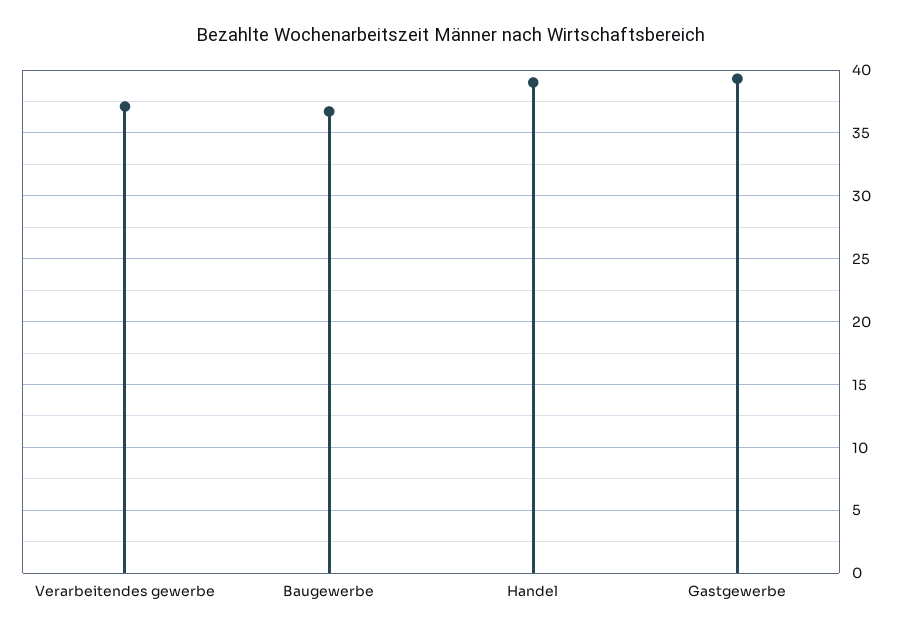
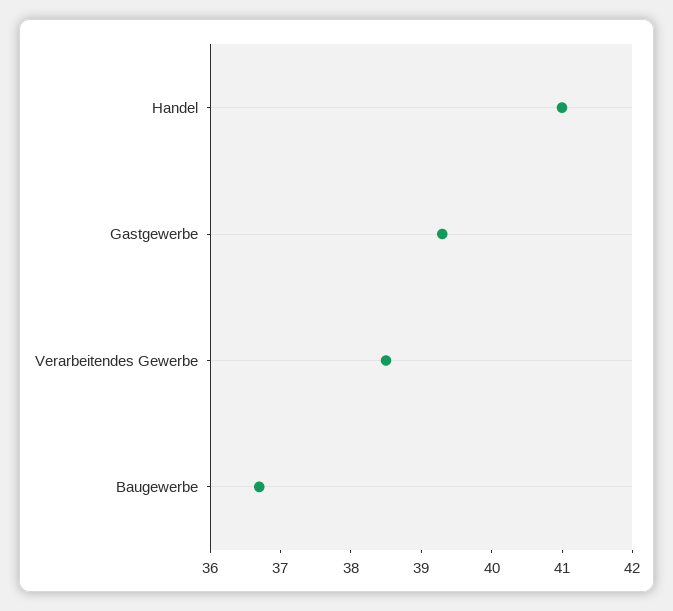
Verarbeitendes gewerbe: 37 -> 38.5
Handel: 39 -> 41

